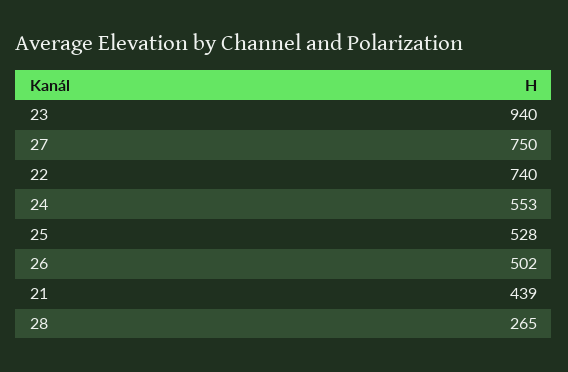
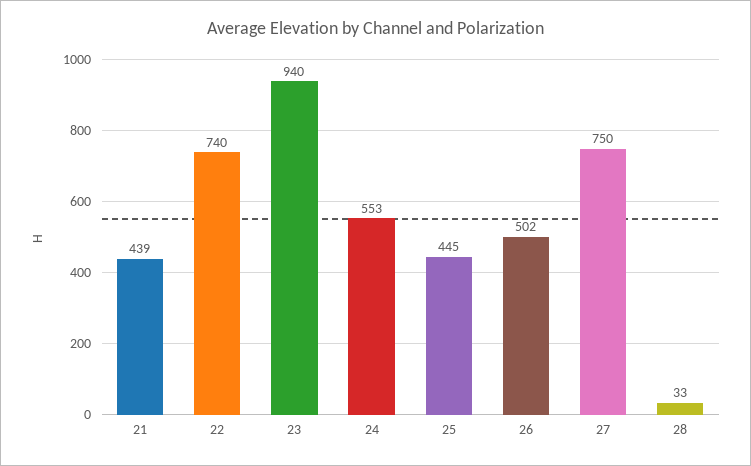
25: 528 -> 445
28: 265 -> 33

